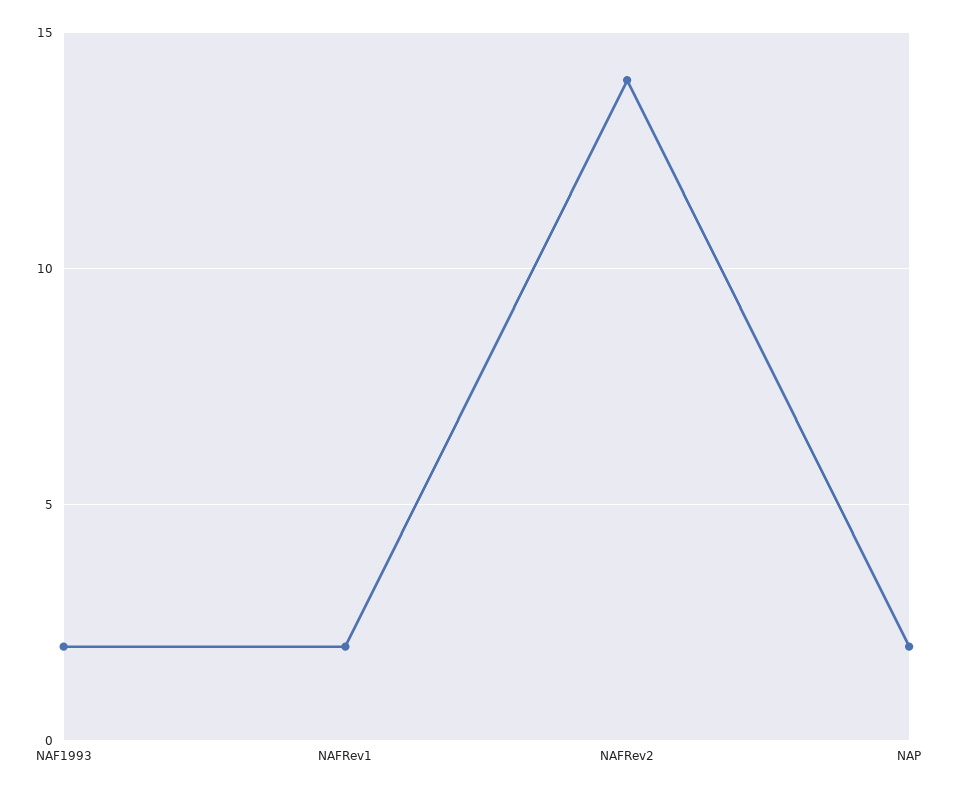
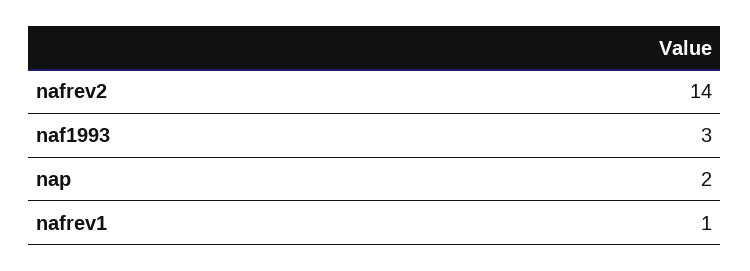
NAF1993: 2 -> 3
NAFRev1: 2 -> 1

